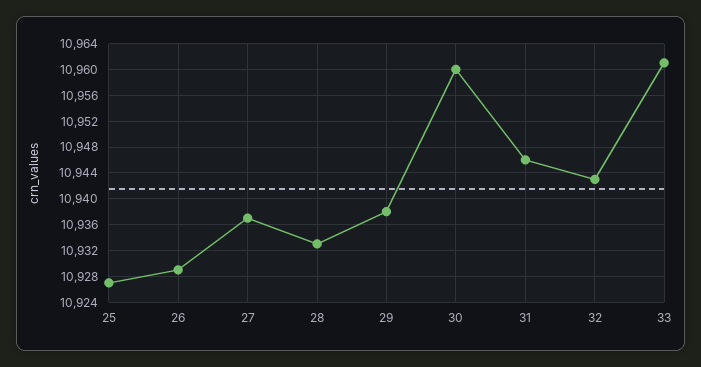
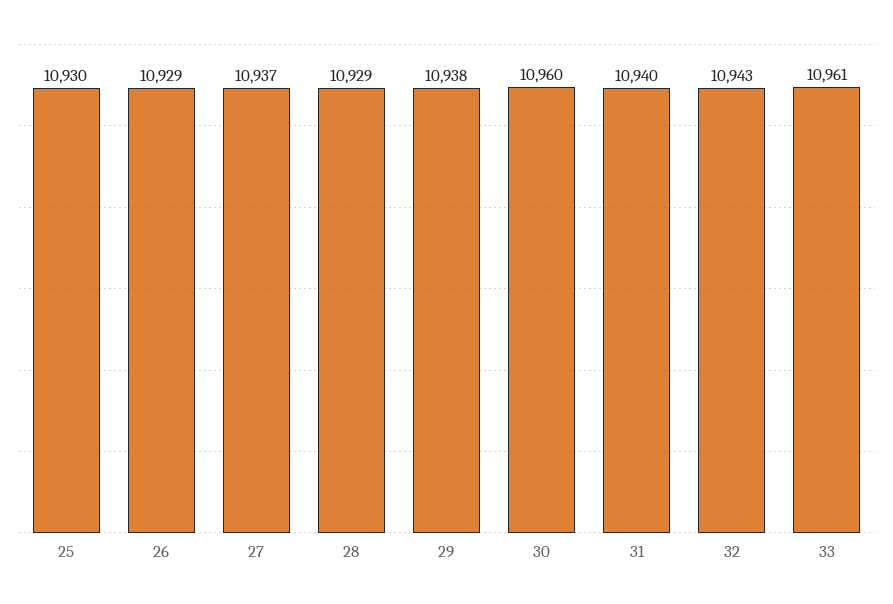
25: 10927 -> 10930
28: 10933 -> 10929
31: 10946 -> 10940

